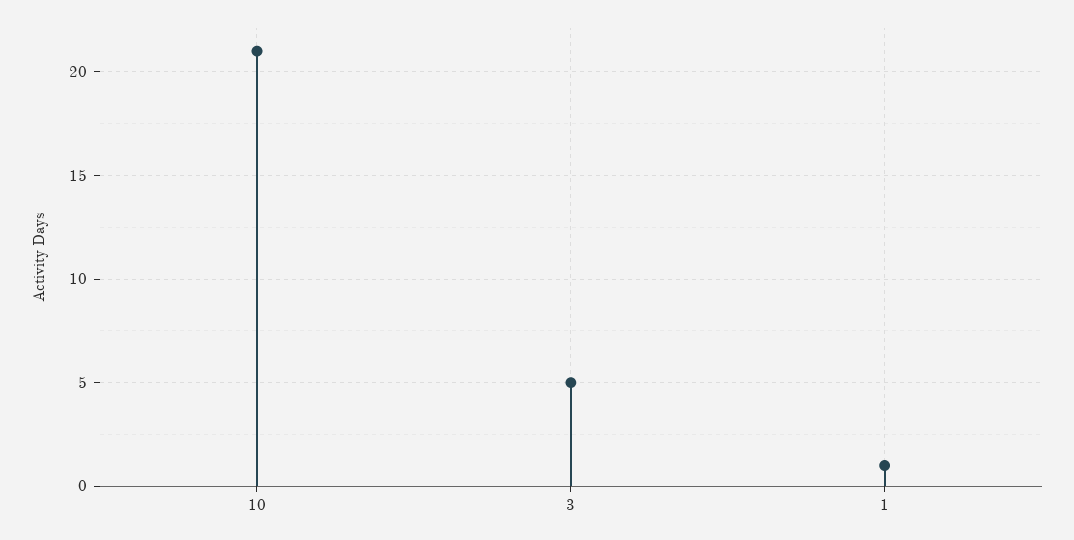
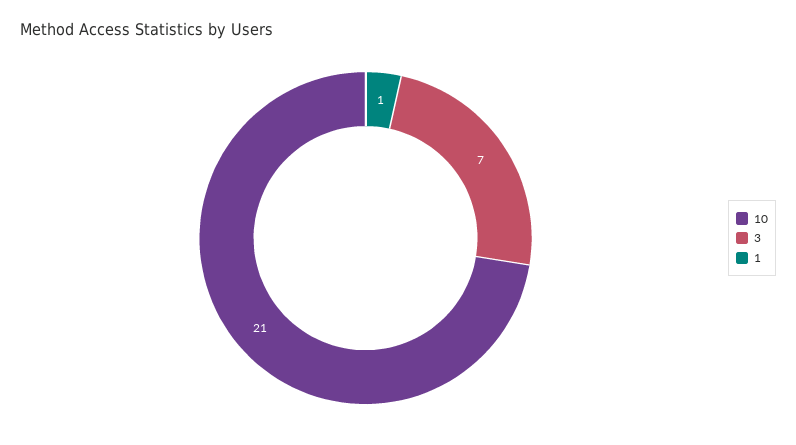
3: 5 -> 7

